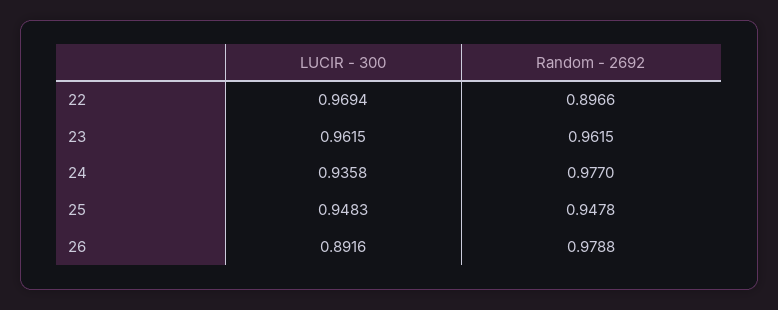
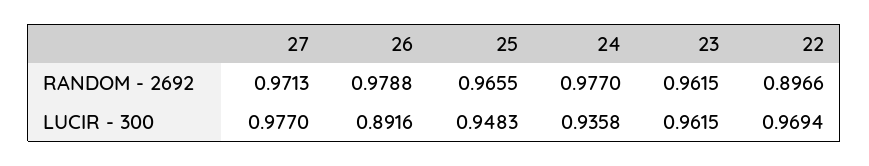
Random - 2692, 25: 0.9478 -> 0.9655
Random - 2692, 27: none -> 0.9713
LUCIR - 300, 27: none -> 0.977

